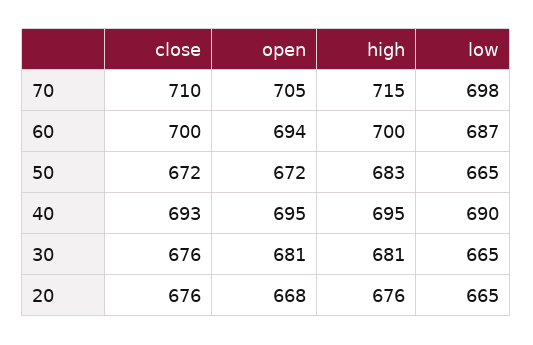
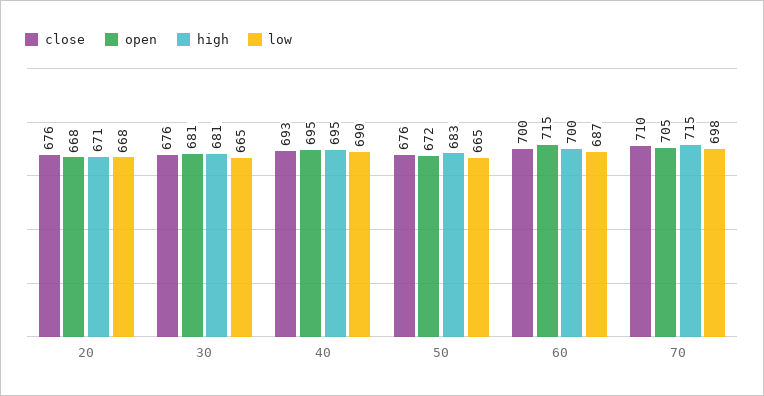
open, 60: 694 -> 715
close, 50: 672 -> 676
high, 20: 676 -> 671
low, 20: 665 -> 668

